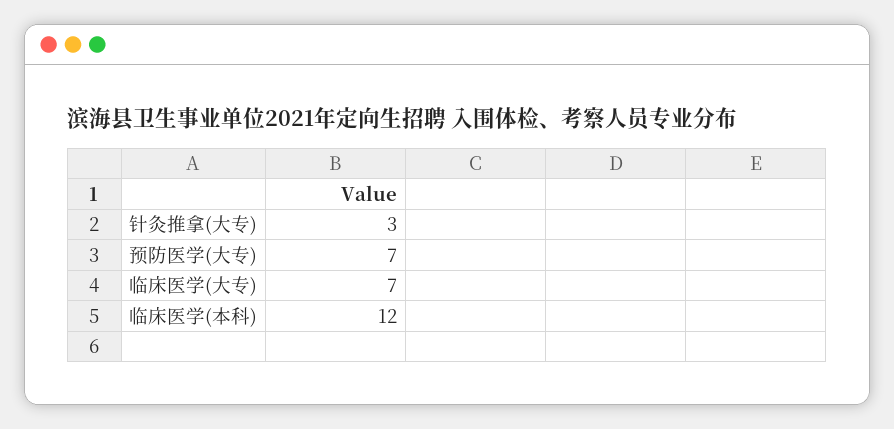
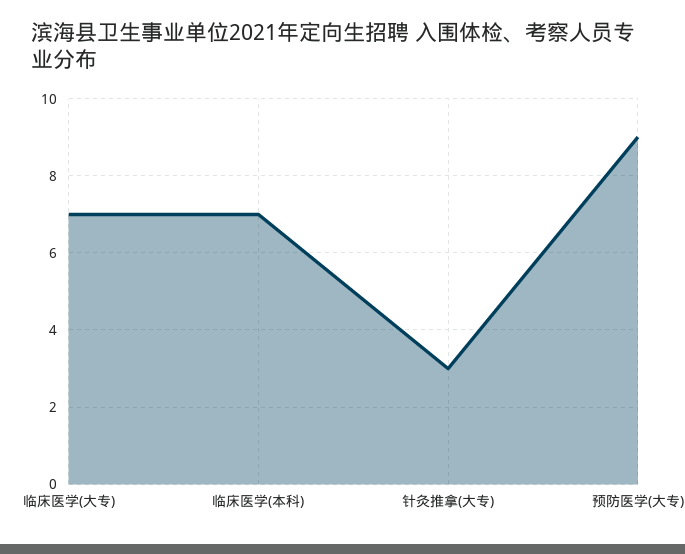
预防医学(大专): 7 -> 9
临床医学(本科): 12 -> 7

